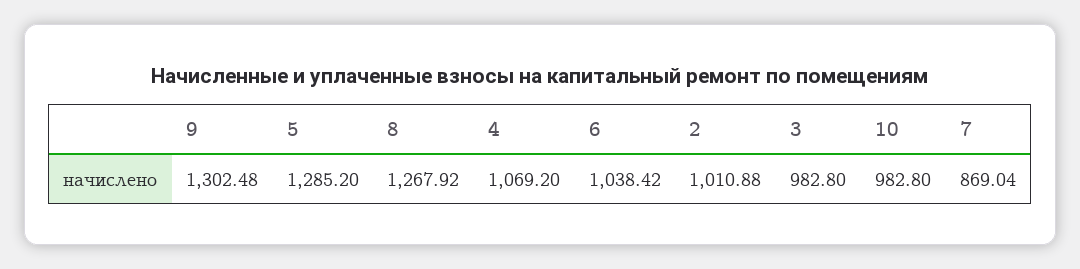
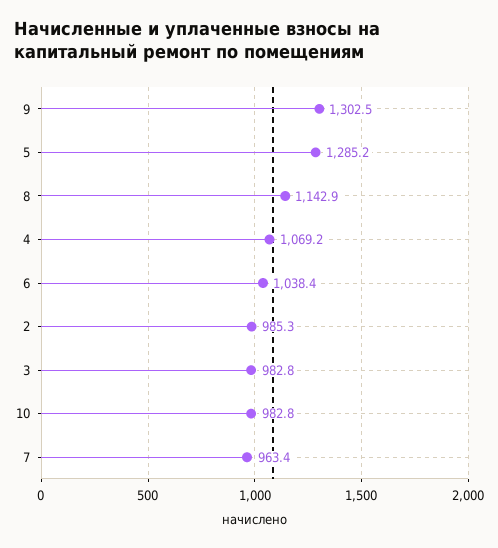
8: 1267.92 -> 1142.9
2: 1010.88 -> 985.3
7: 869.04 -> 963.4

